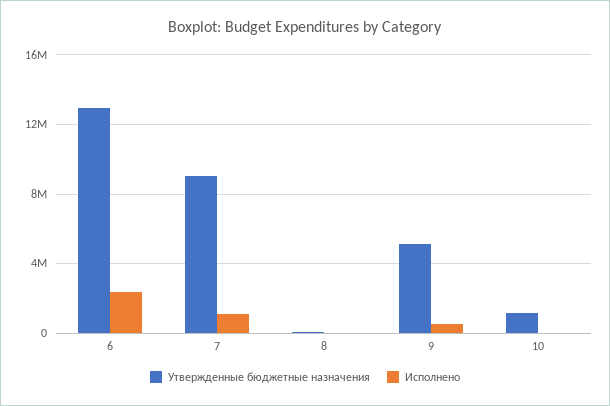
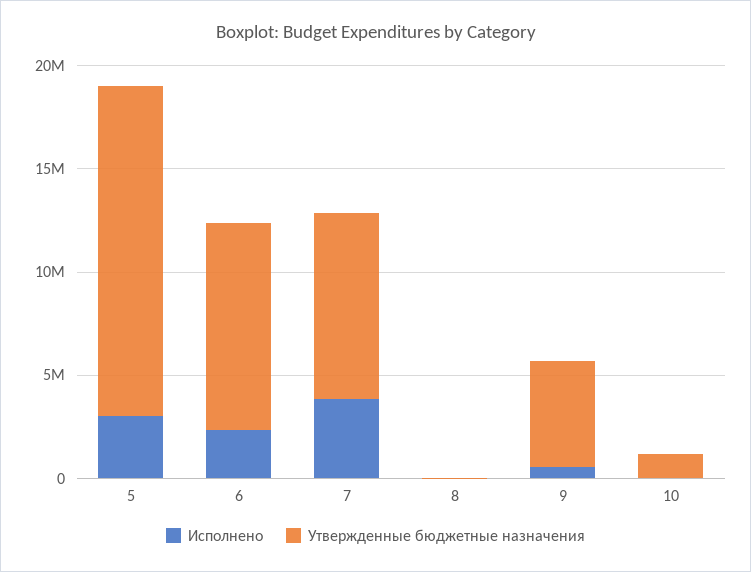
Утвержденные бюджетные назначения, 6: 13000000 -> 10000000
Исполнено, 7: 1000000 -> 4000000
Исполнено, 5: none -> 3000000
Утвержденные бюджетные назначения, 5: none -> 16000000

